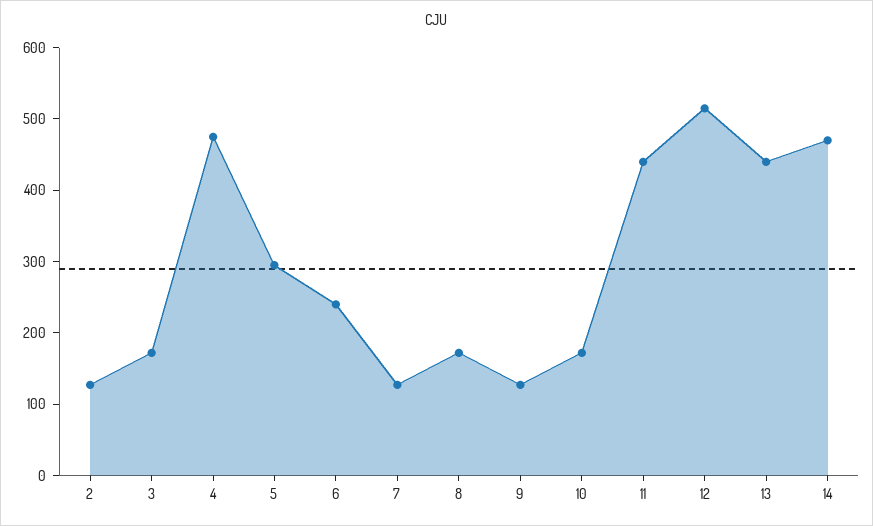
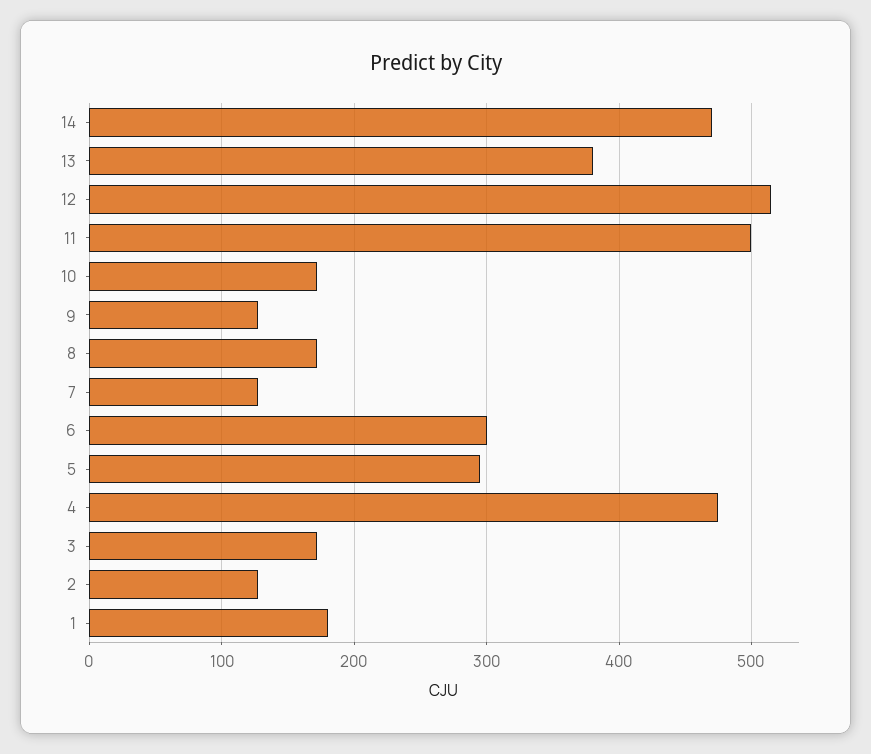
6: 240 -> 300
11: 440 -> 500
13: 440 -> 380
1: none -> 180

